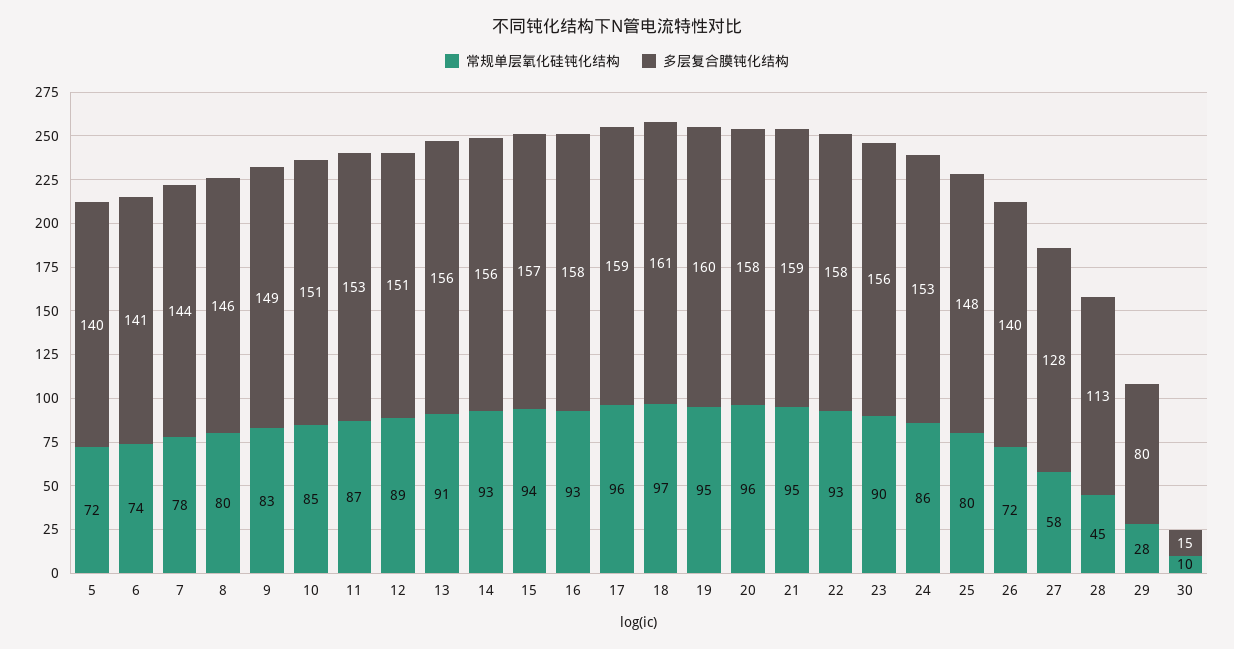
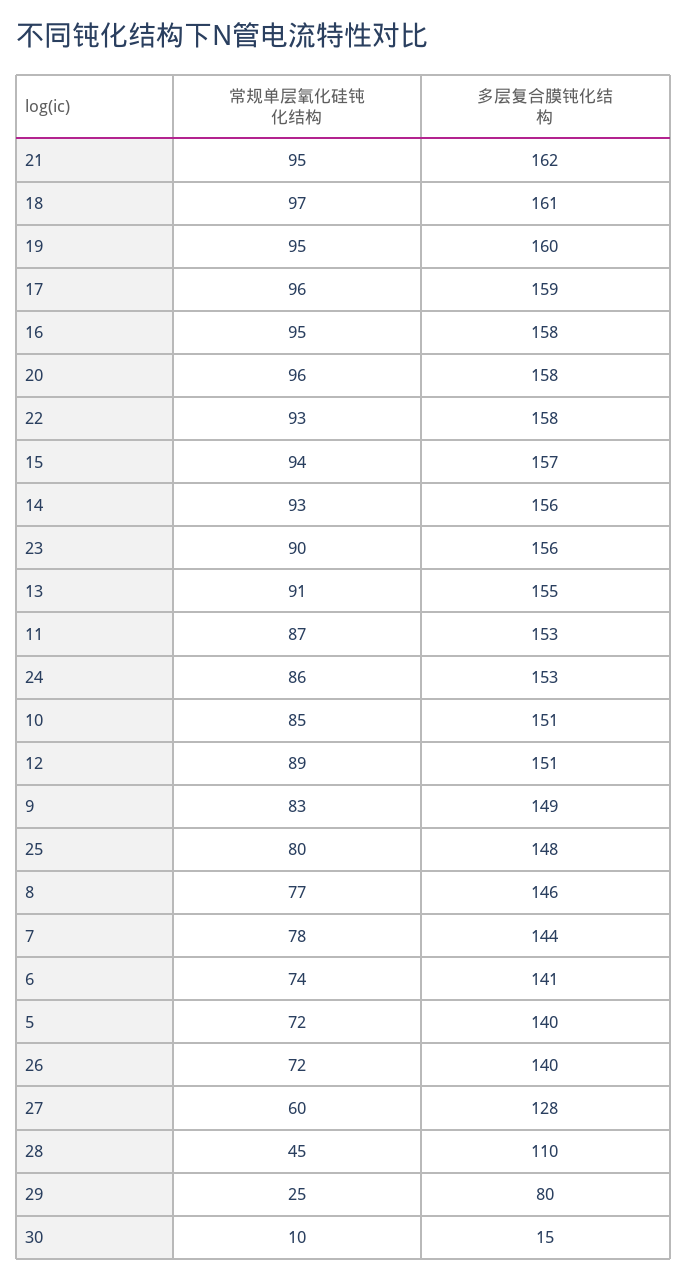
常规单层氧化硅钝化结构, 8: 80 -> 77
多层复合膜钝化结构, 13: 156 -> 155
常规单层氧化硅钝化结构, 16: 93 -> 95
多层复合膜钝化结构, 21: 159 -> 162
常规单层氧化硅钝化结构, 27: 58 -> 60
多层复合膜钝化结构, 28: 113 -> 110
常规单层氧化硅钝化结构, 29: 28 -> 25

